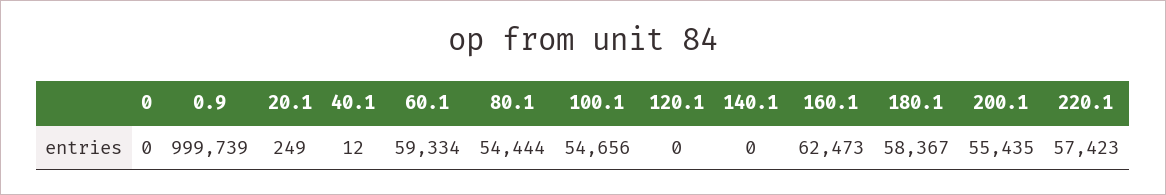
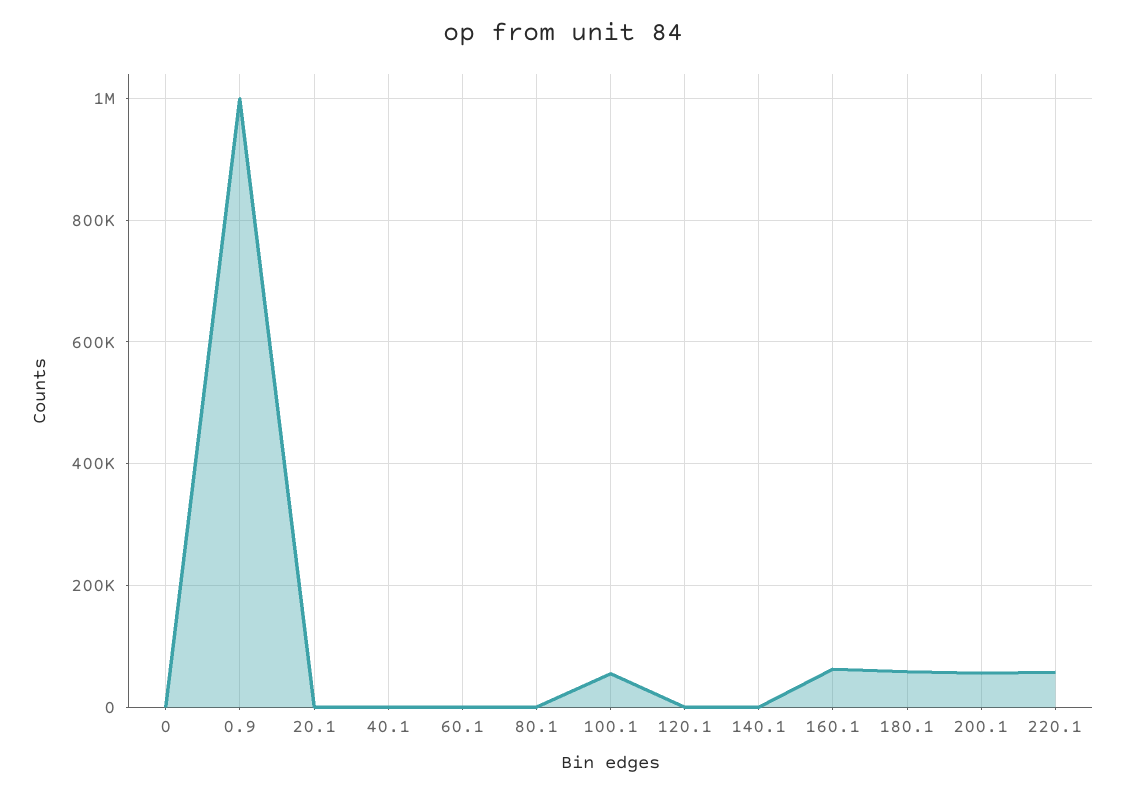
60.1: 59334 -> 0
80.1: 54444 -> 0

